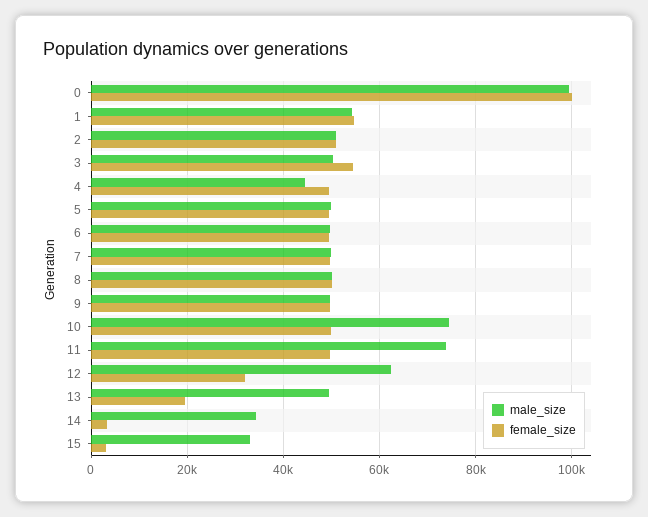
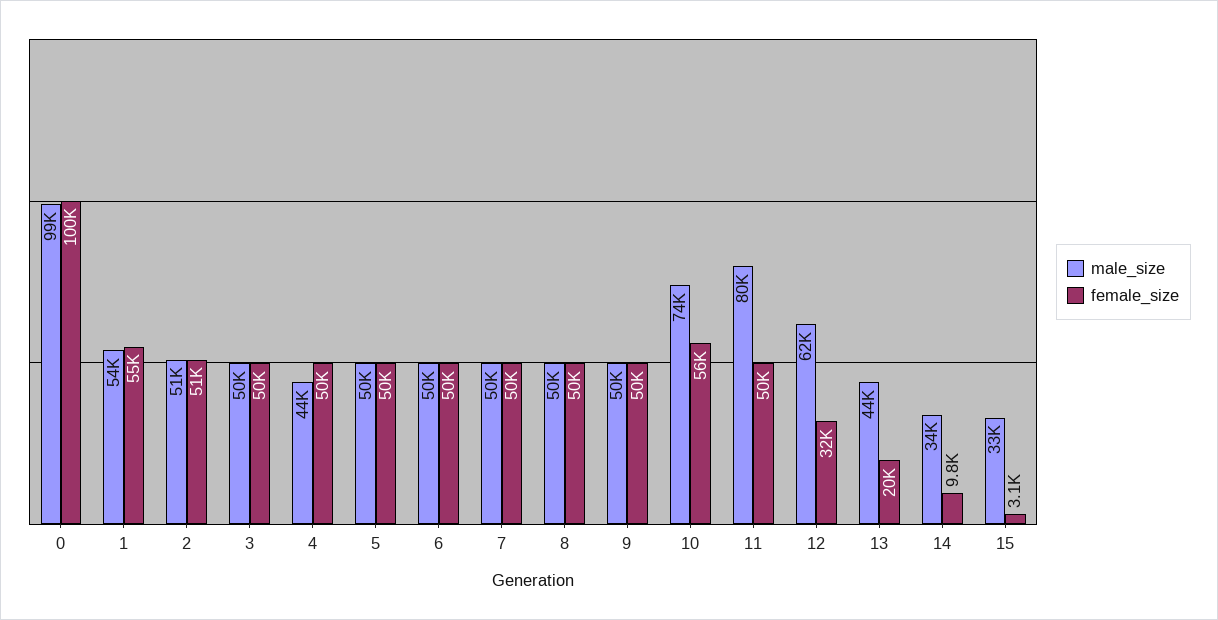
female_size, 3: 54000 -> 50000
female_size, 10: 50000 -> 56000
male_size, 11: 74000 -> 80000
male_size, 13: 50000 -> 44000
female_size, 14: 4000 -> 9800

